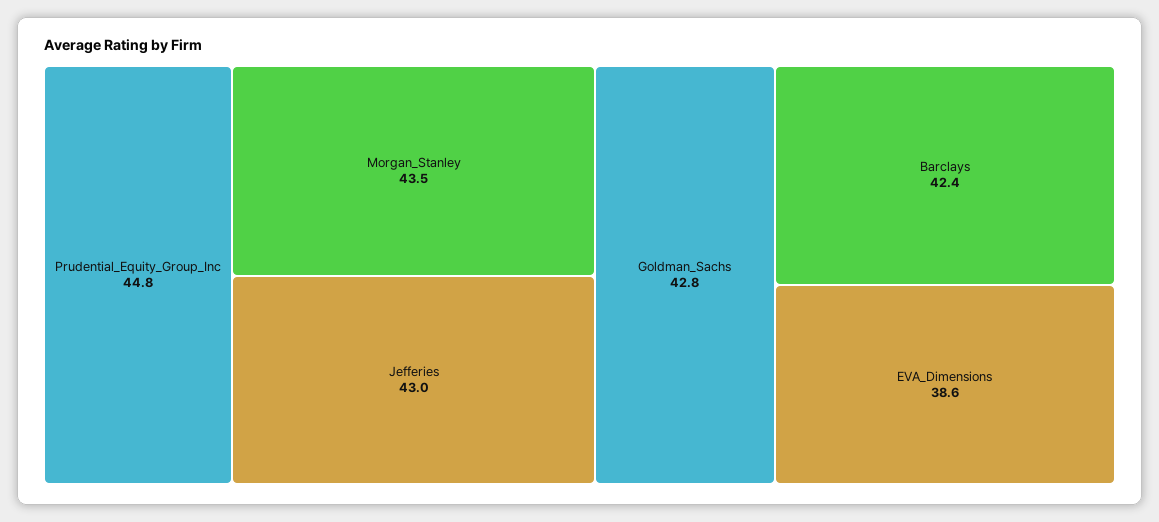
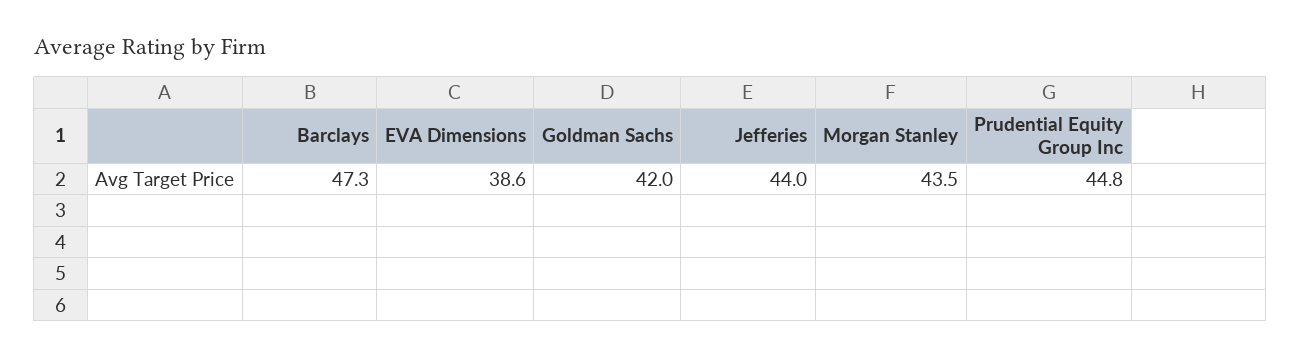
Jefferies: 43 -> 44
Goldman_Sachs: 42.8 -> 42
Barclays: 42.4 -> 47.3

